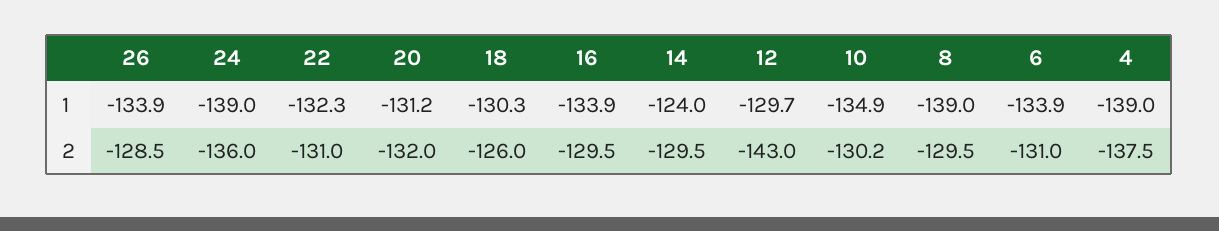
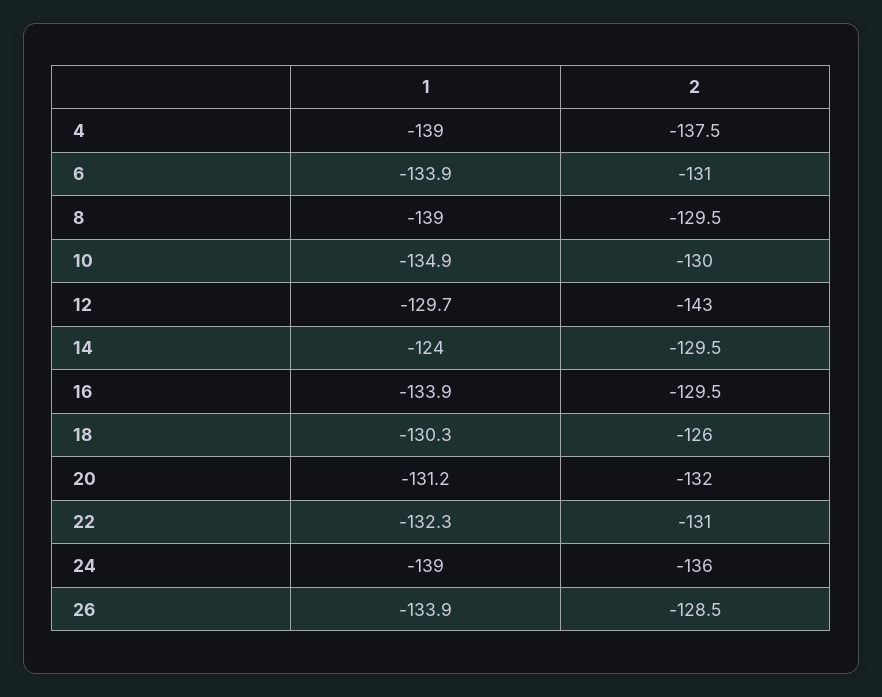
10, 2: -130.2 -> -130

